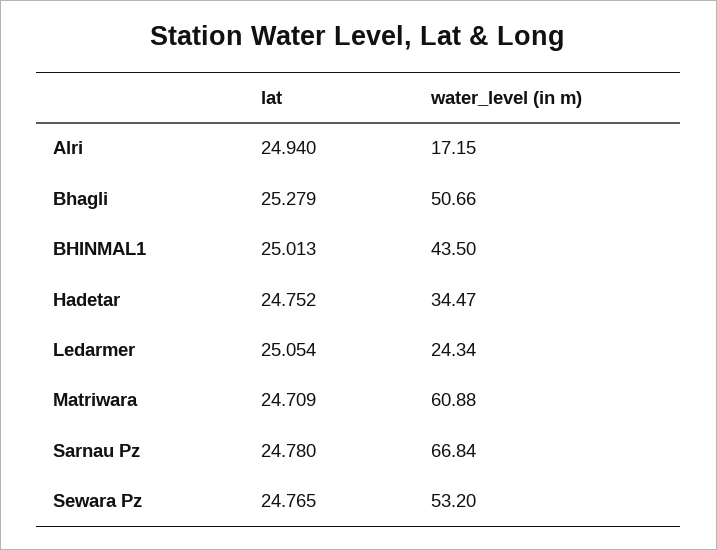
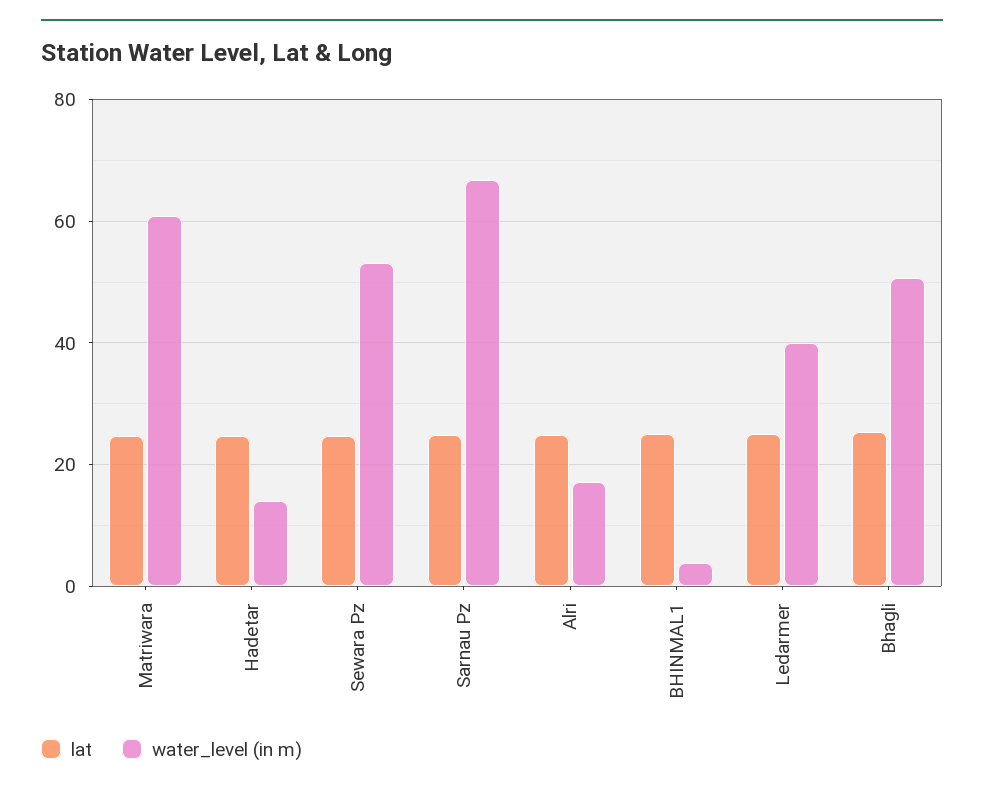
water_level (in m), BHINMAL1: 43.5 -> 4
water_level (in m), Hadetar: 34.47 -> 14
water_level (in m), Ledarmer: 24.34 -> 40

